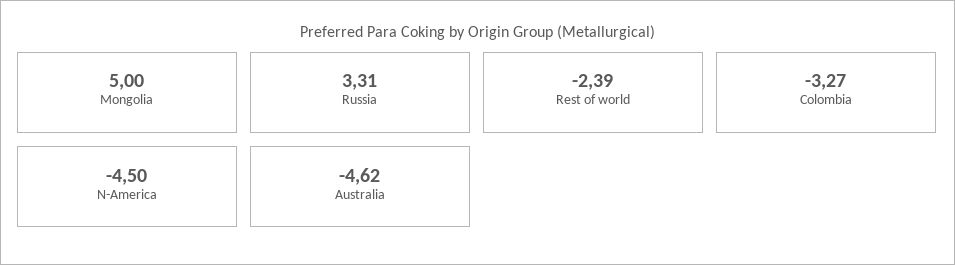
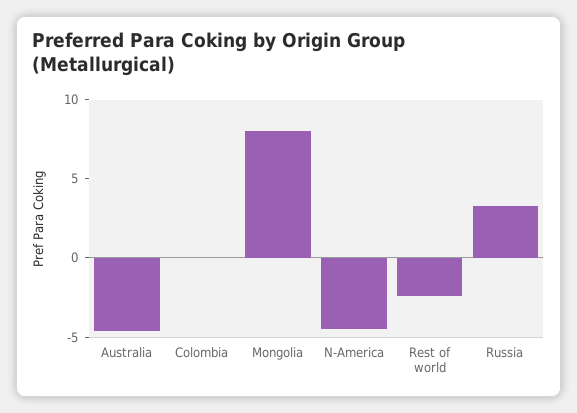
Mongolia: 5 -> 8
Colombia: -3.27 -> 0

